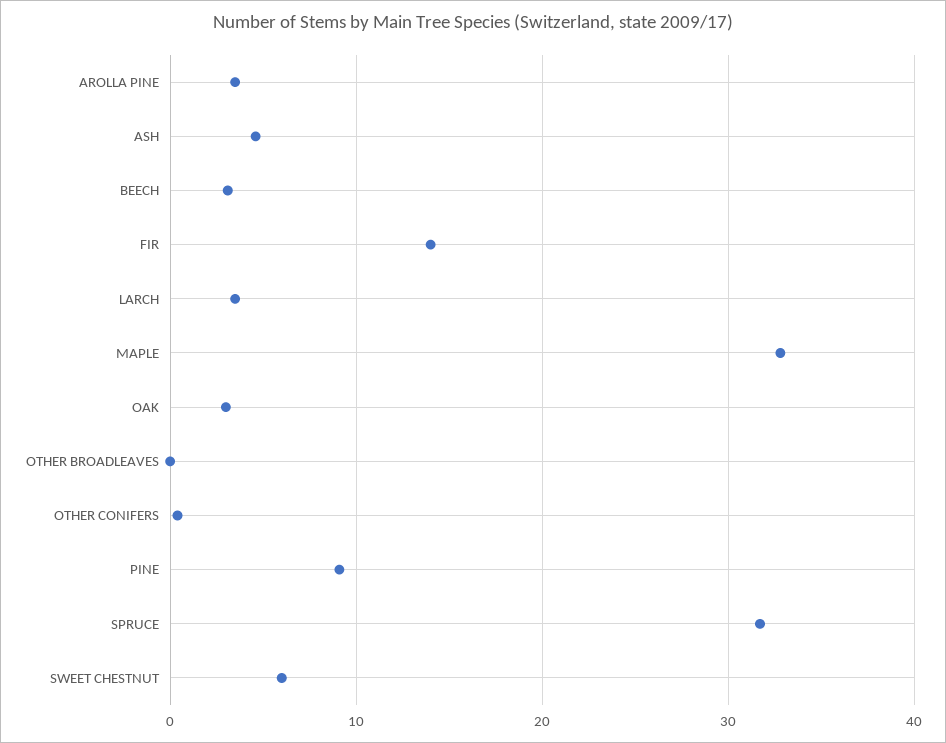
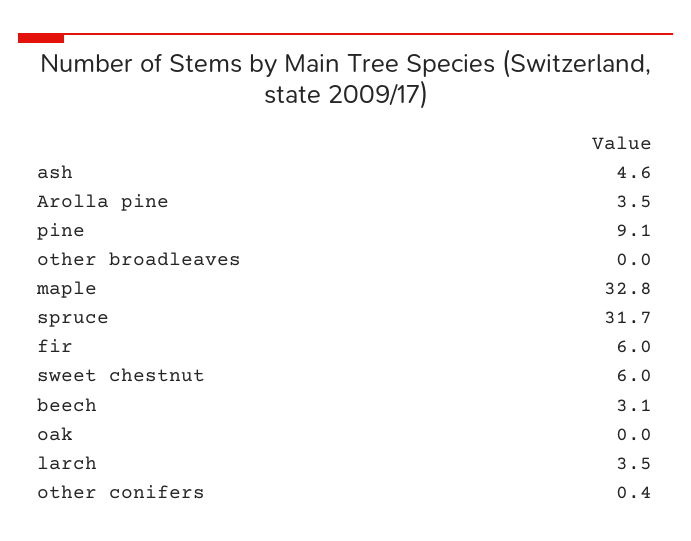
FIR: 14 -> 6
OAK: 3 -> 0

